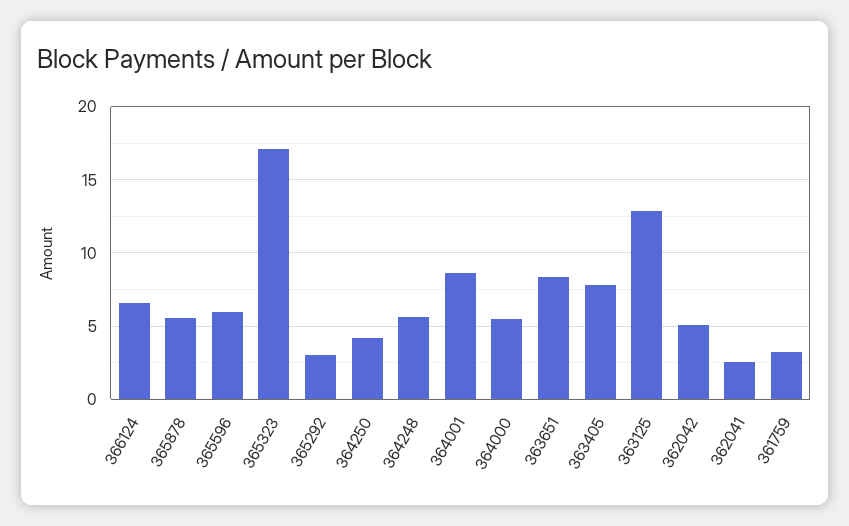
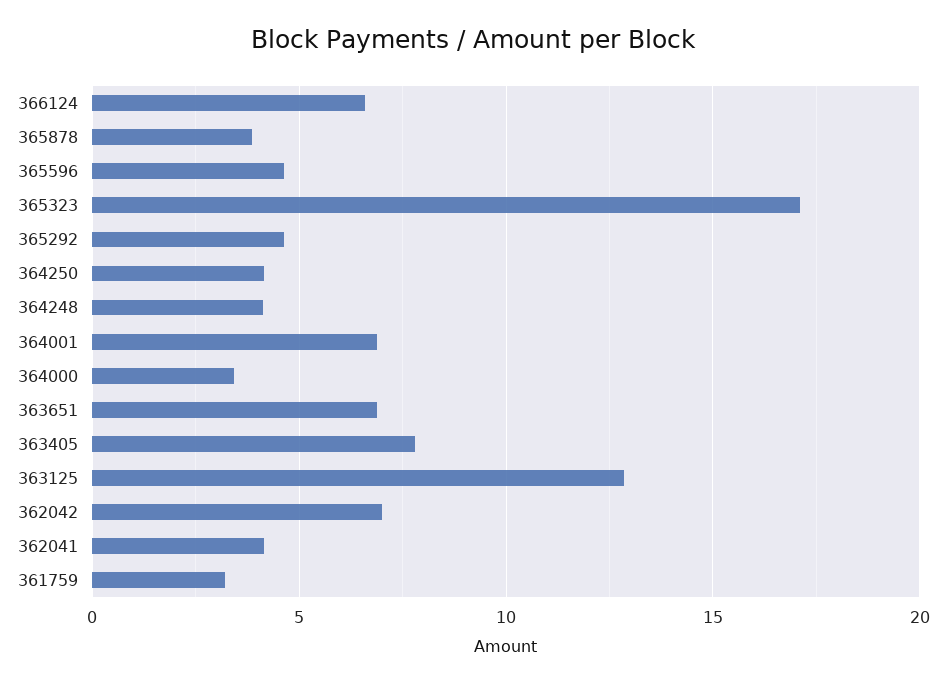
365878: 5.5 -> 4
365596: 6 -> 4.5
365292: 3 -> 4.5
364248: 5.5 -> 4
364001: 8.5 -> 7
364000: 5.5 -> 3.5
363651: 8.5 -> 7
362042: 5 -> 7
362041: 2.5 -> 4

